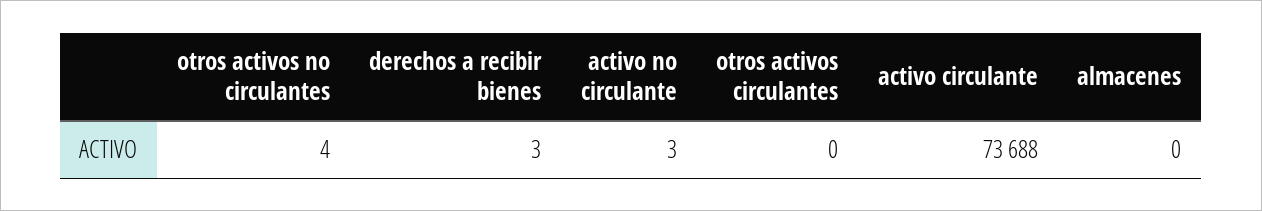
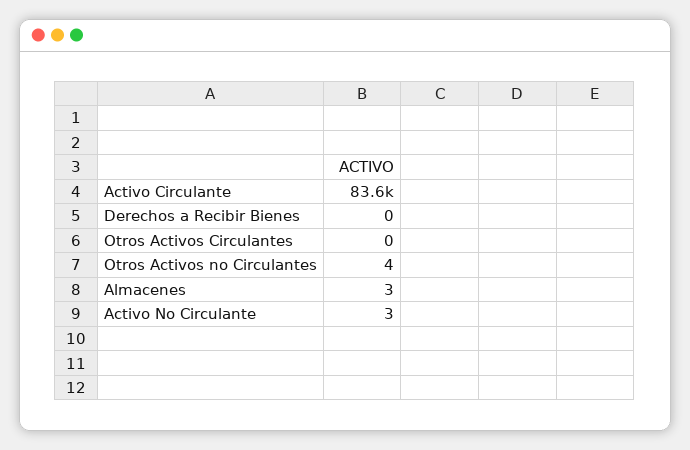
derechos a recibir bienes: 3 -> 0
activo circulante: 73688 -> 83600
almacenes: 0 -> 3

